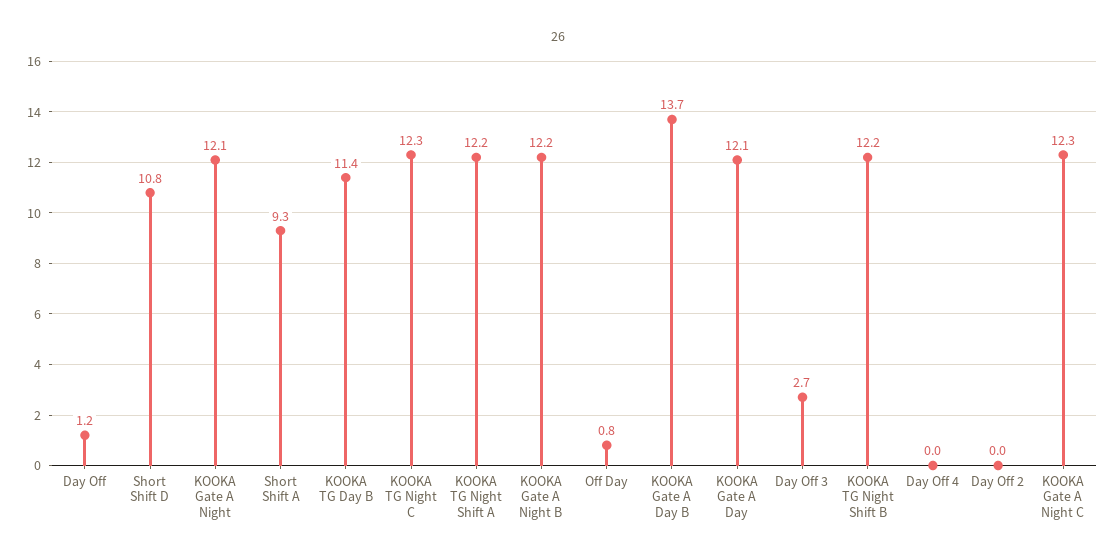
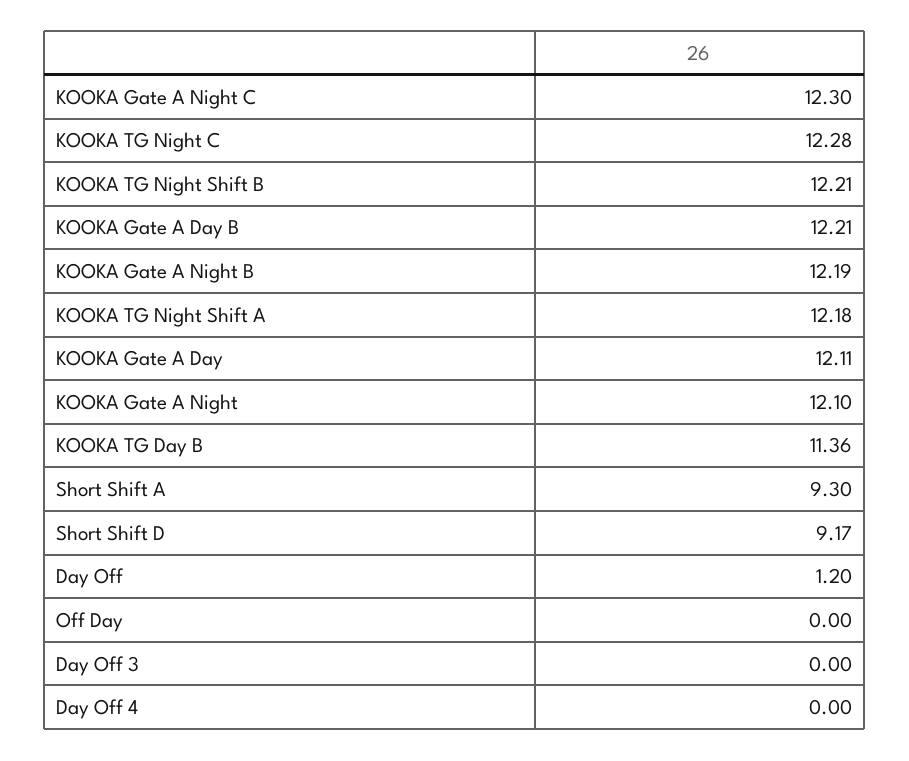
Short Shift D: 10.8 -> 9.17
Off Day: 0.8 -> 0
KOOKA Gate A Day B: 13.7 -> 12.21
Day Off 3: 2.7 -> 0
Day Off 2: 0 -> none

